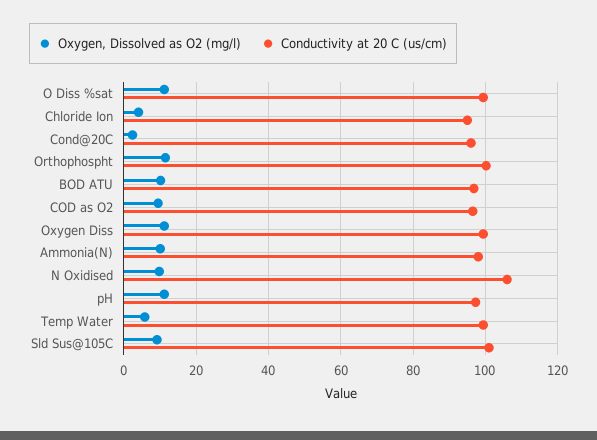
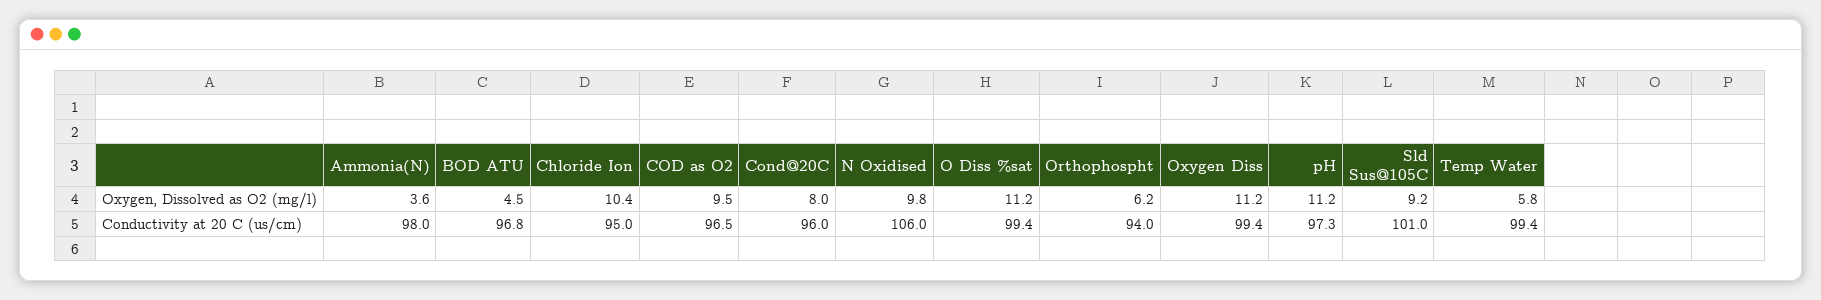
Oxygen, Dissolved as O2 (mg/l), Chloride Ion: 4 -> 10.4
Oxygen, Dissolved as O2 (mg/l), Cond@20C: 2 -> 8
Oxygen, Dissolved as O2 (mg/l), Orthophospht: 12 -> 6.2
Conductivity at 20 C (us/cm), Orthophospht: 100 -> 94
Oxygen, Dissolved as O2 (mg/l), BOD ATU: 10 -> 4.5
Oxygen, Dissolved as O2 (mg/l), Ammonia(N): 10 -> 3.6

